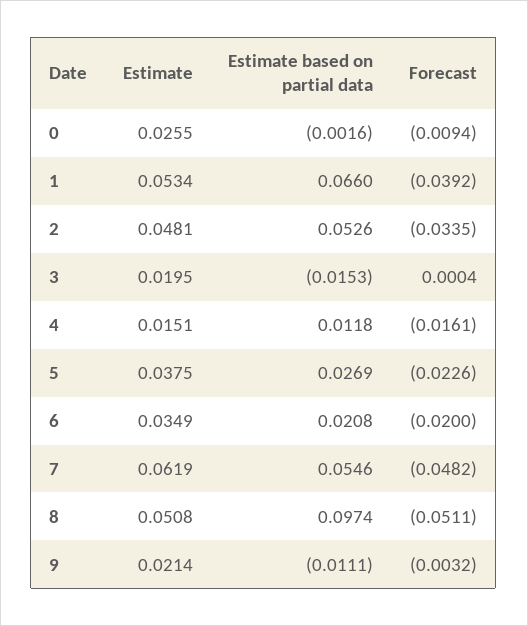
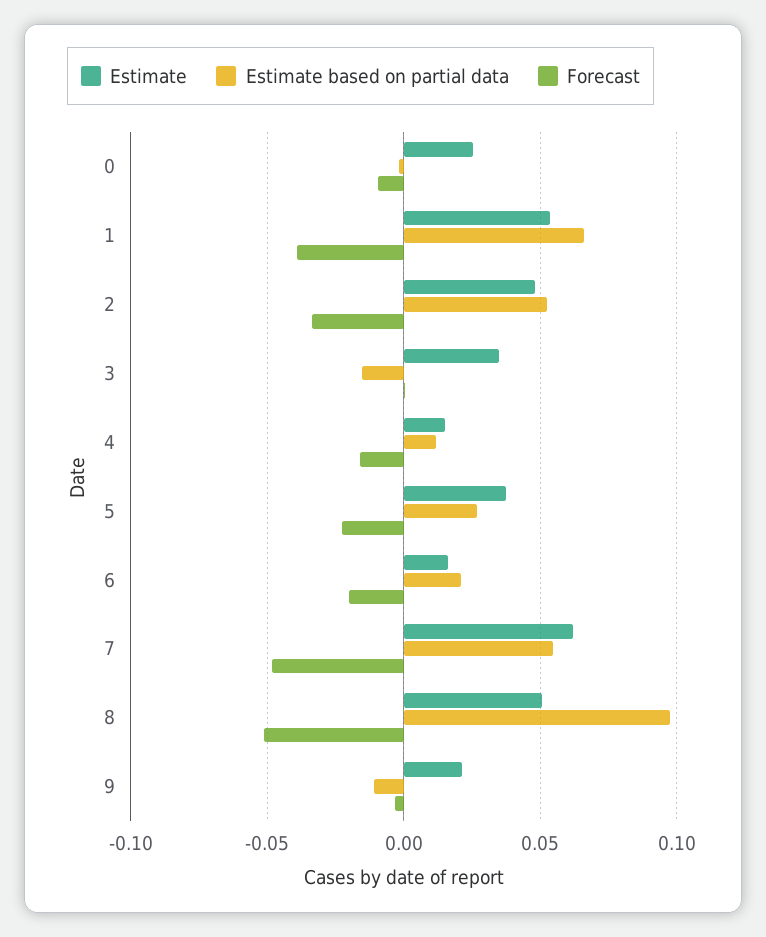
Estimate, 3: 0.0195 -> 0.035
Estimate, 6: 0.0349 -> 0.015

